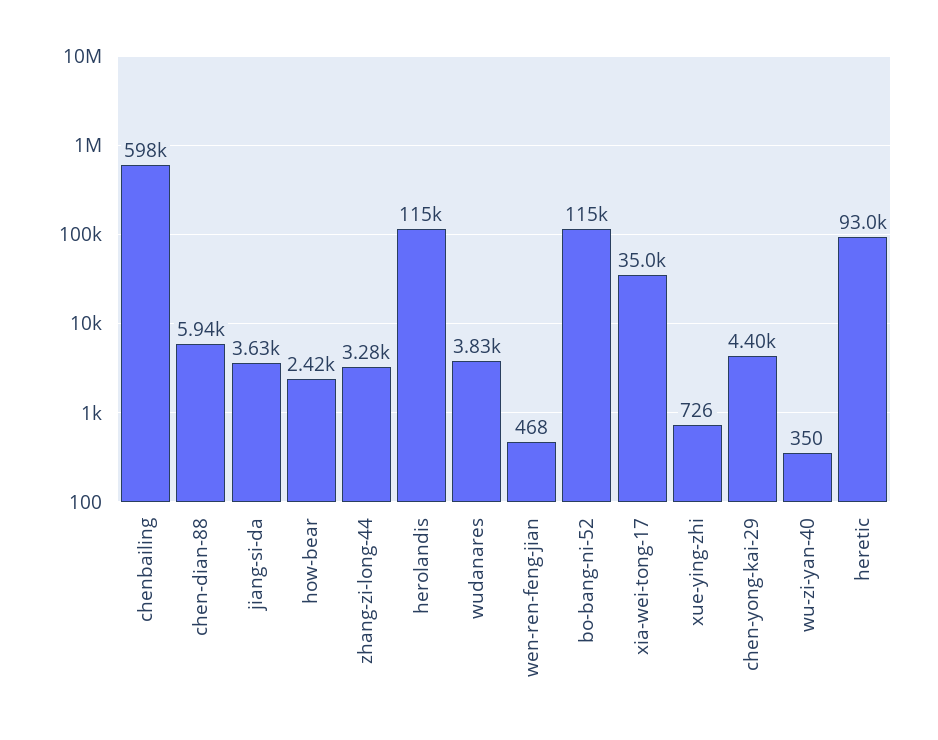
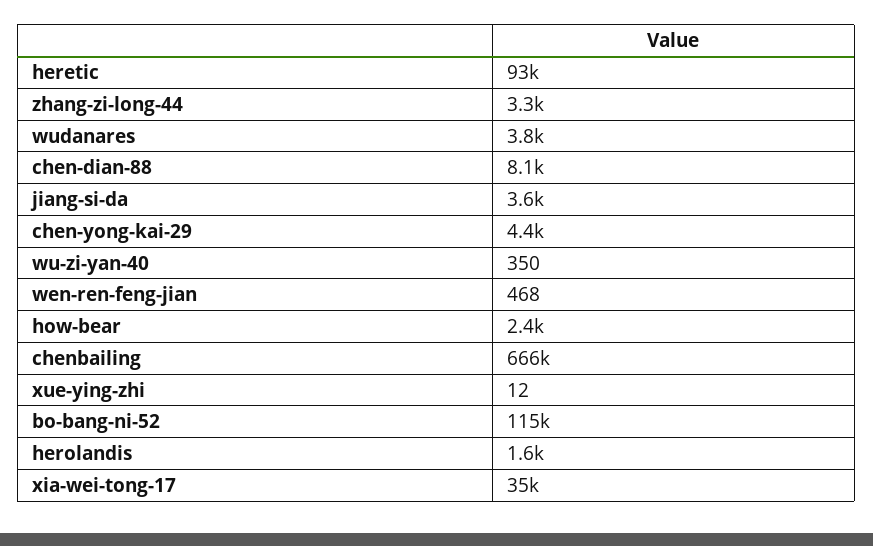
chenbailing: 598000 -> 666000
chen-dian-88: 5940 -> 8100
herolandis: 115000 -> 1600
xue-ying-zhi: 726 -> 12

